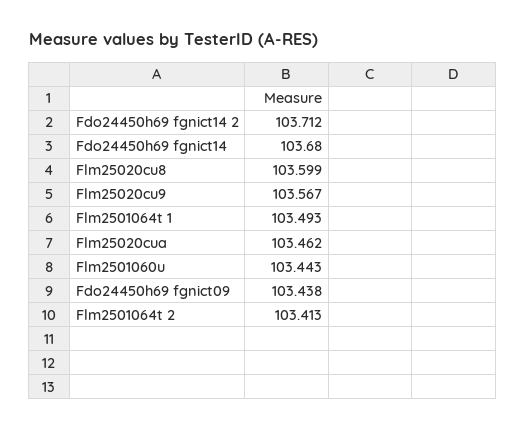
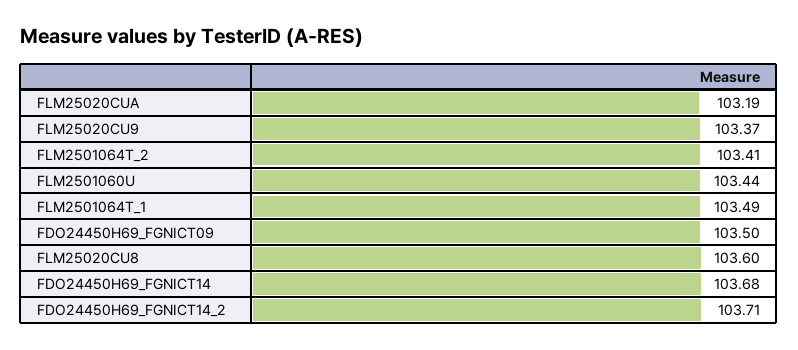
Flm25020cu9: 103.567 -> 103.37
Flm25020cua: 103.462 -> 103.19
Fdo24450h69 fgnict09: 103.438 -> 103.5

